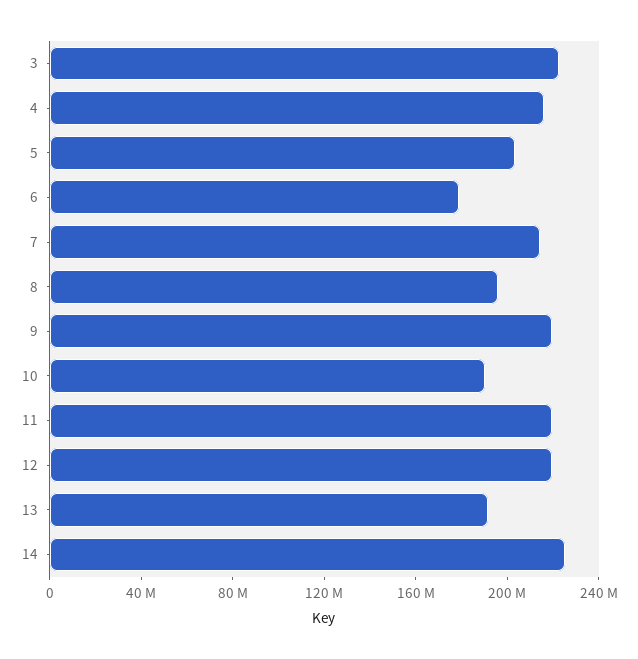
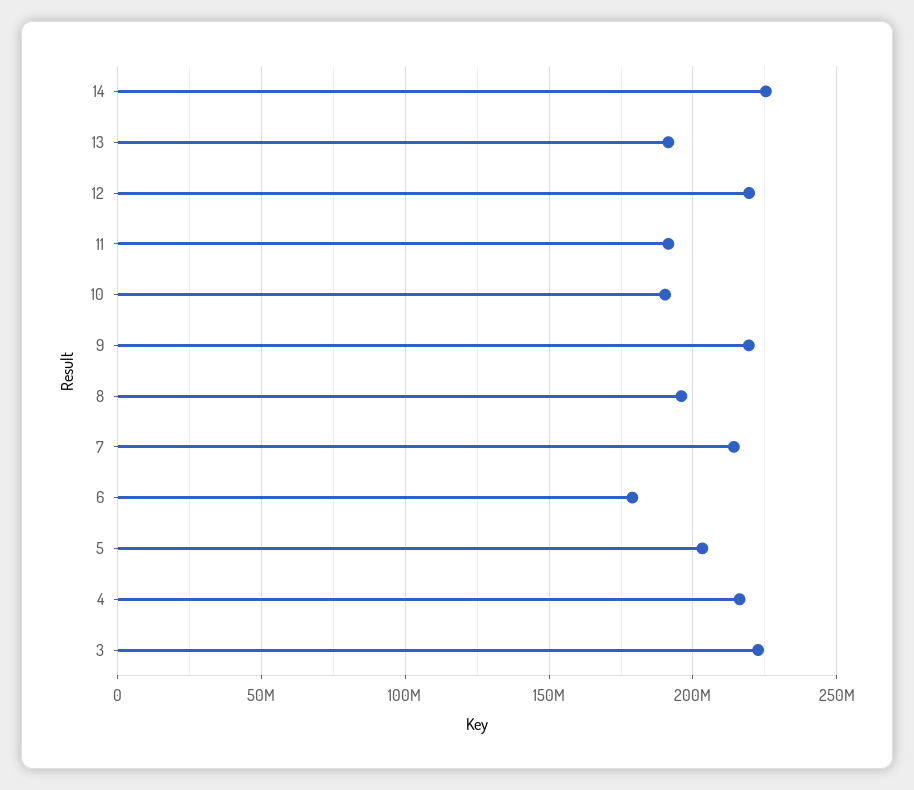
11: 220000000 -> 190000000

